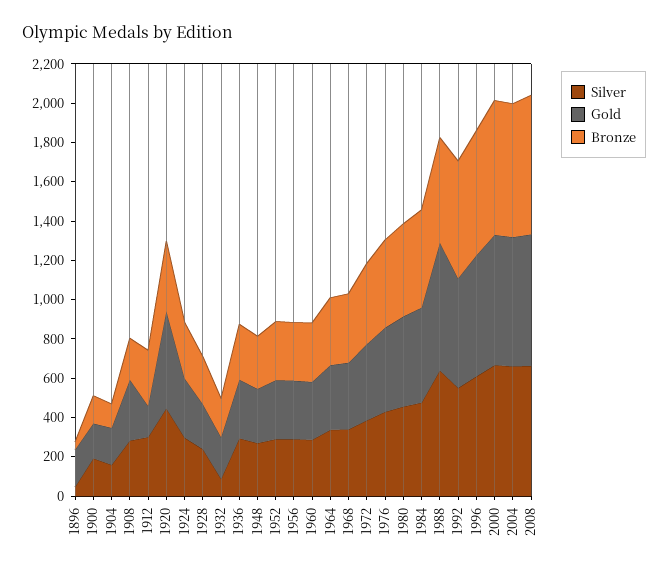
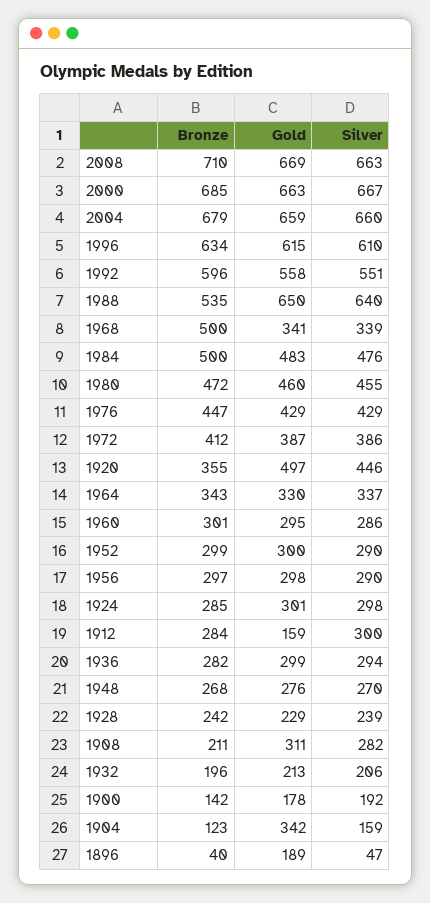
Gold, 1904: 200 -> 342
Silver, 1932: 100 -> 206
Bronze, 1968: 350 -> 500

